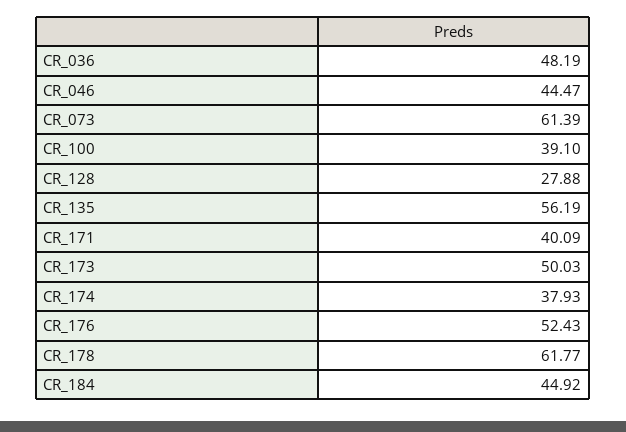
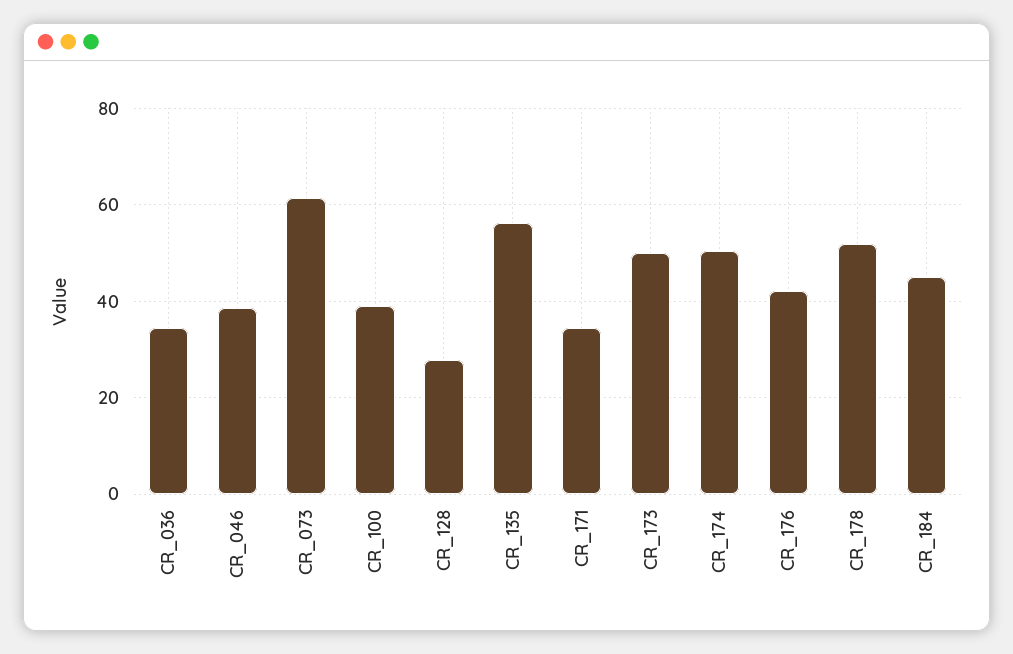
CR_036: 48.19 -> 34
CR_046: 44.47 -> 38
CR_171: 40.09 -> 34
CR_174: 37.93 -> 50
CR_176: 52.43 -> 42
CR_178: 61.77 -> 52

